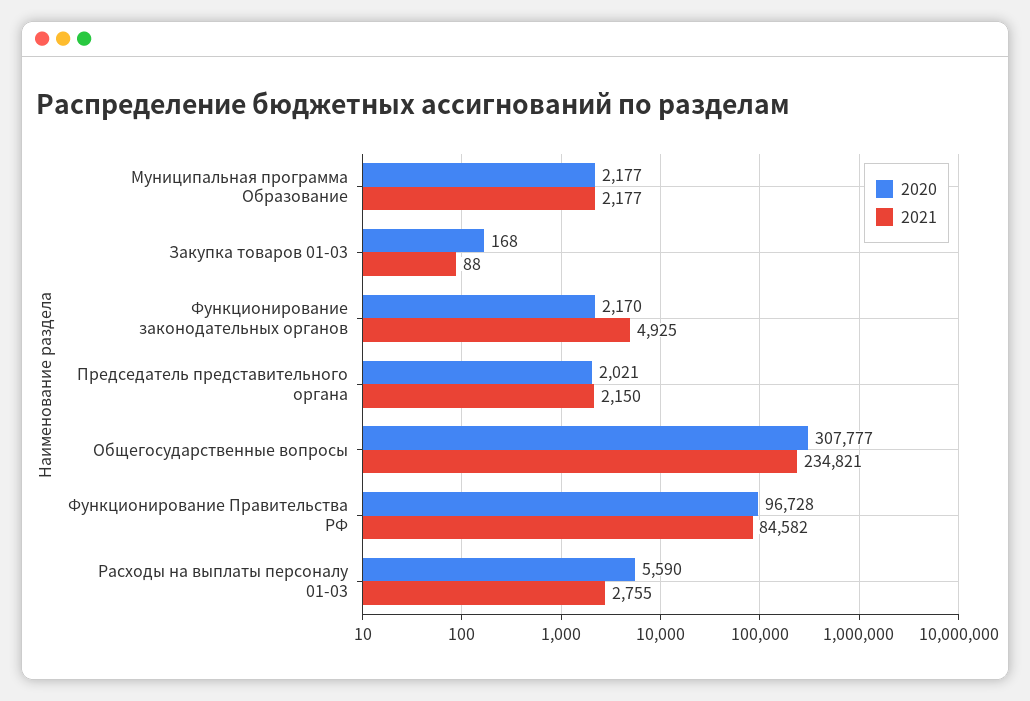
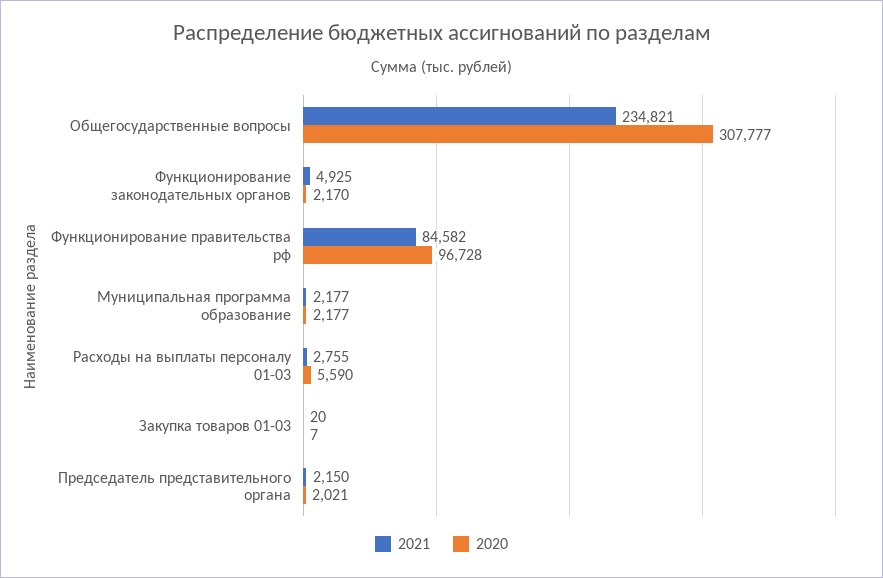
2020, Закупка товаров 01-03: 168 -> 7
2021, Закупка товаров 01-03: 88 -> 20

